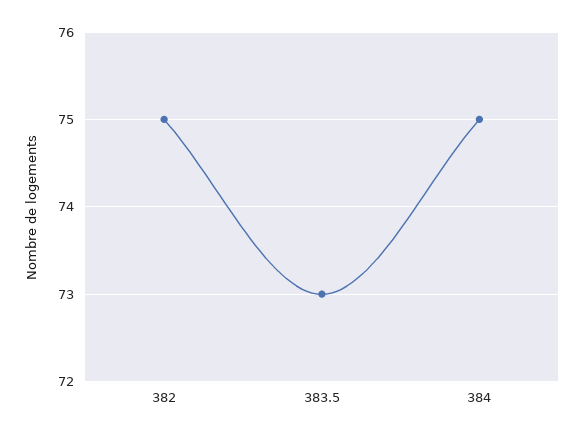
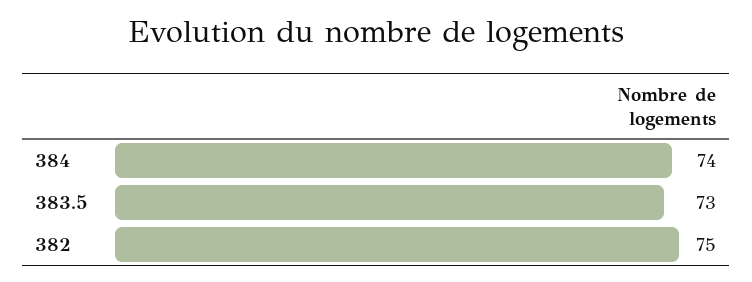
384: 75 -> 74

